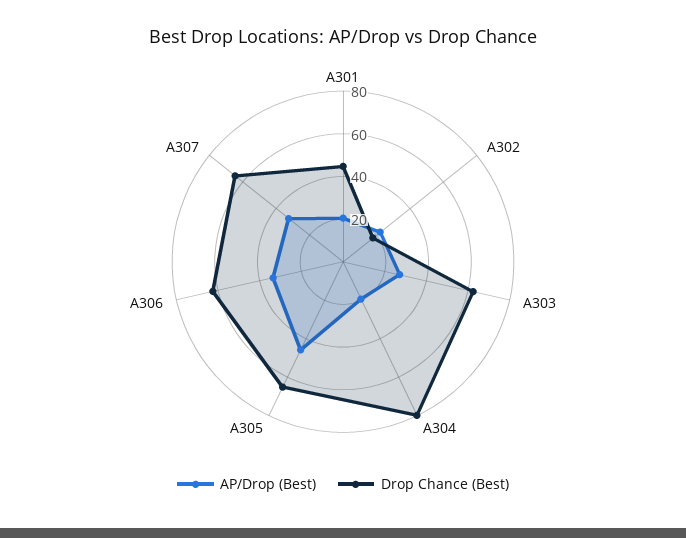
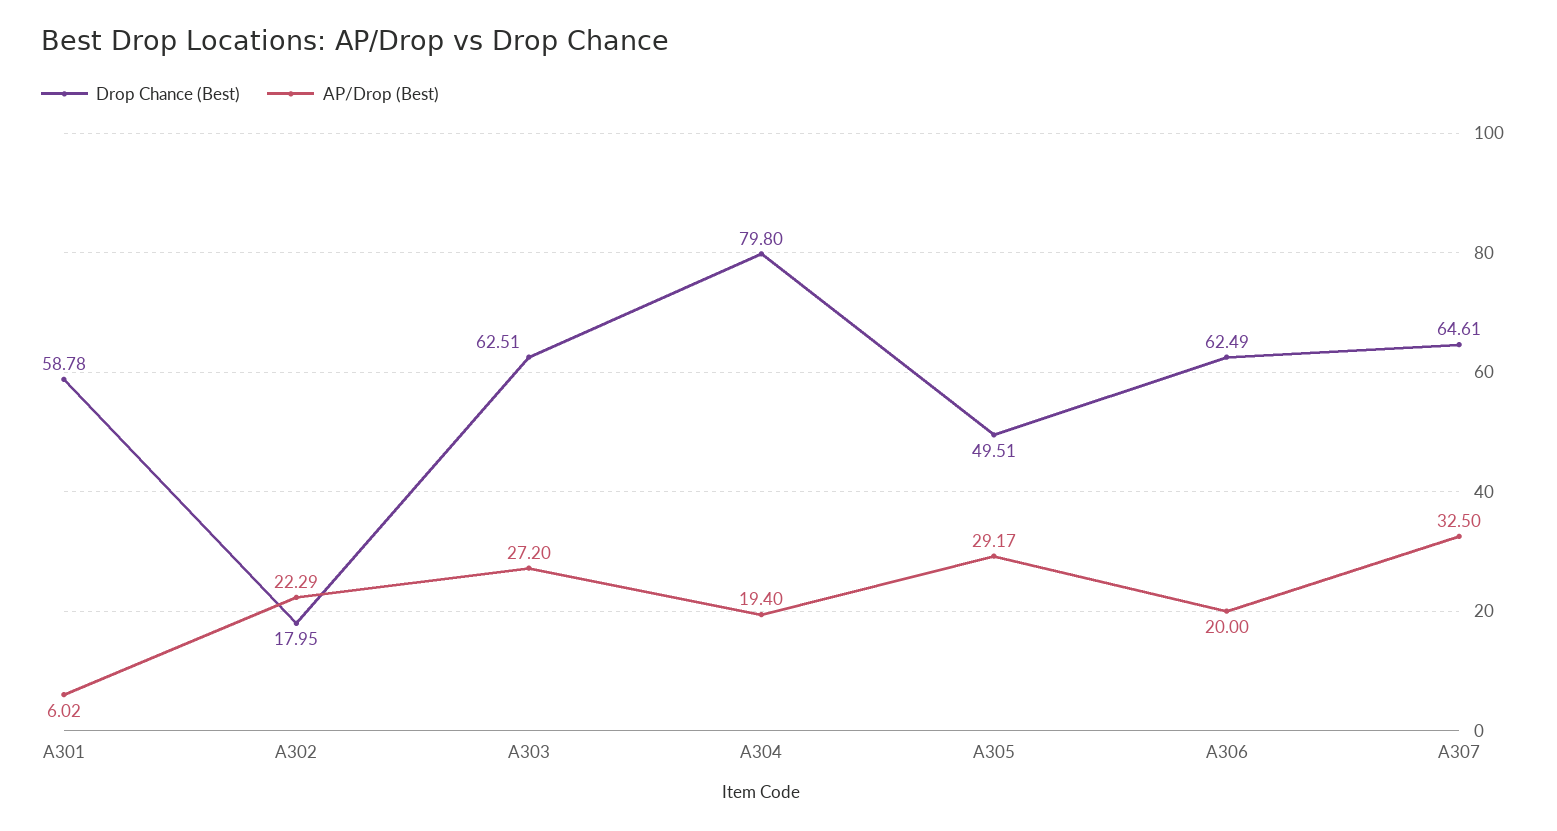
AP/Drop (Best), A301: 20 -> 6.02
Drop Chance (Best), A301: 45 -> 58.78
AP/Drop (Best), A305: 45 -> 29.17
Drop Chance (Best), A305: 65 -> 49.51
AP/Drop (Best), A306: 35 -> 20

